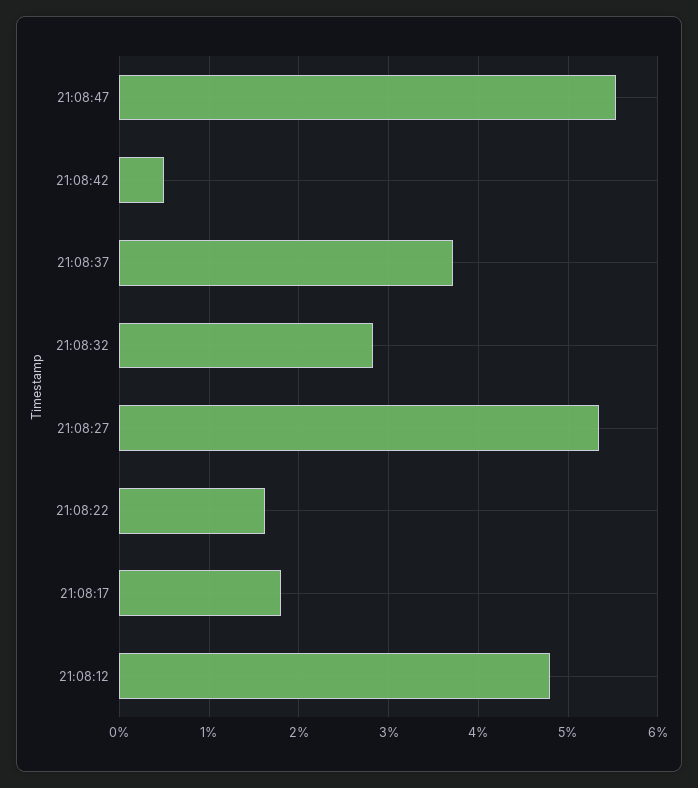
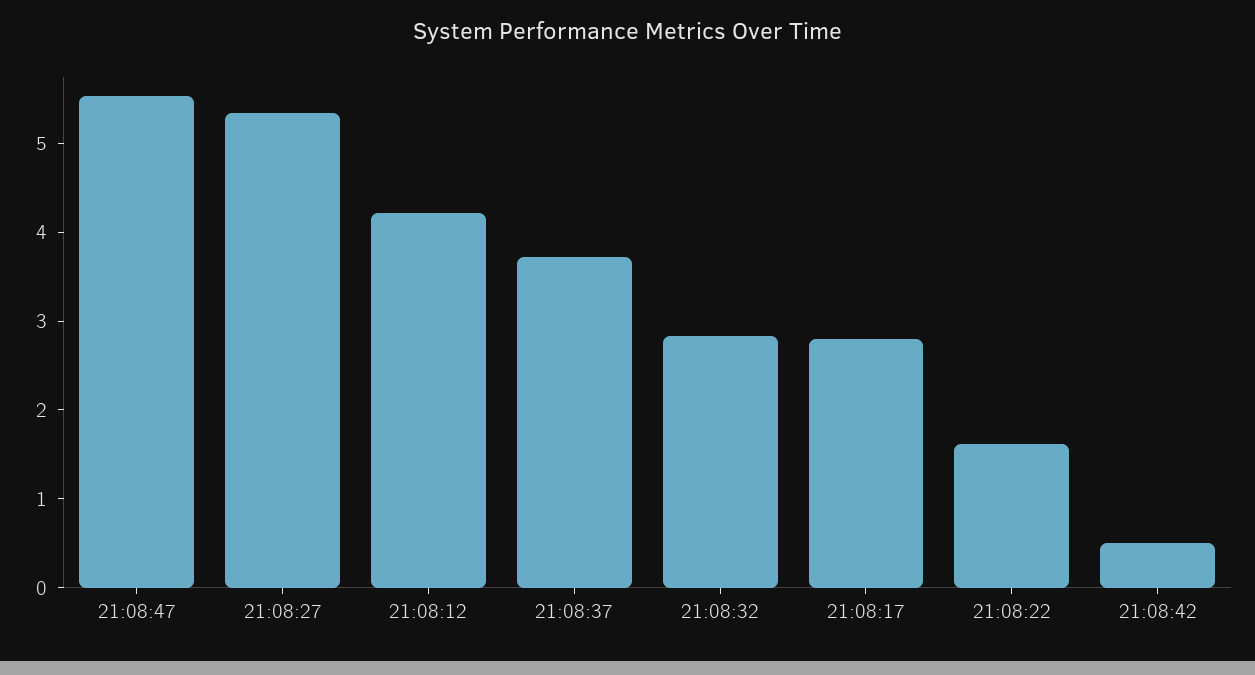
21:08:17: 1.8 -> 2.8
21:08:12: 4.8 -> 4.2

